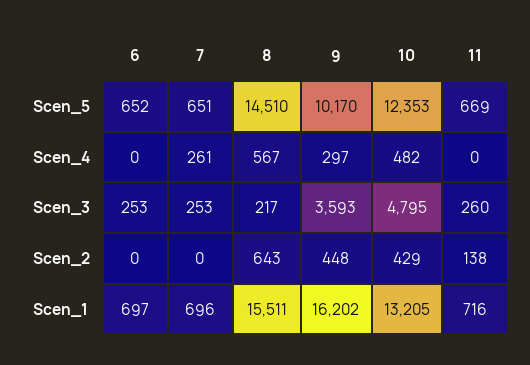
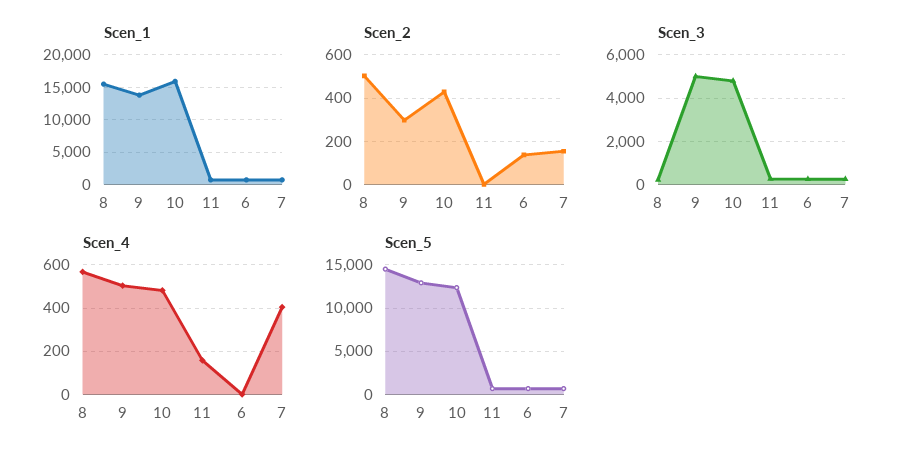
Scen_5, 9: 10170 -> 13000
Scen_4, 7: 261 -> 400
Scen_4, 9: 297 -> 500
Scen_4, 11: 0 -> 150
Scen_3, 9: 3593 -> 5000
Scen_2, 6: 0 -> 150
Scen_2, 7: 0 -> 150
Scen_2, 8: 643 -> 500
Scen_2, 9: 448 -> 300
Scen_2, 11: 138 -> 0
Scen_1, 9: 16202 -> 14000
Scen_1, 10: 13205 -> 16000

